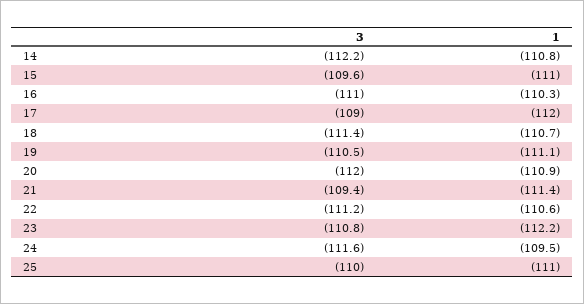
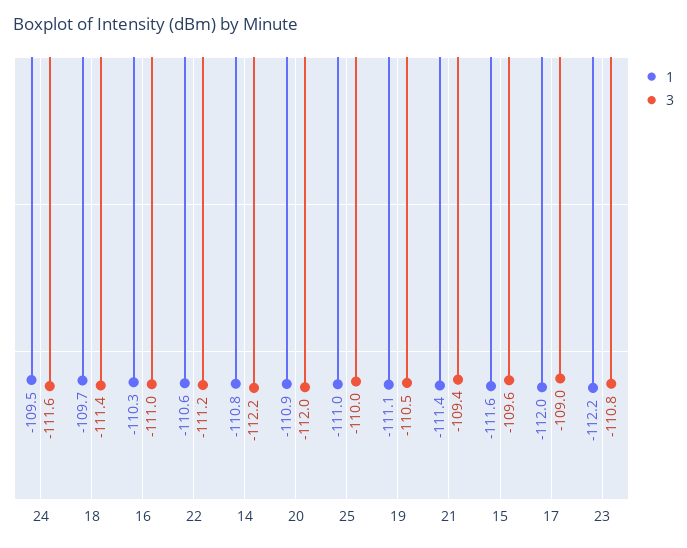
1, 15: -111 -> -111.6
1, 18: -110.7 -> -109.7

